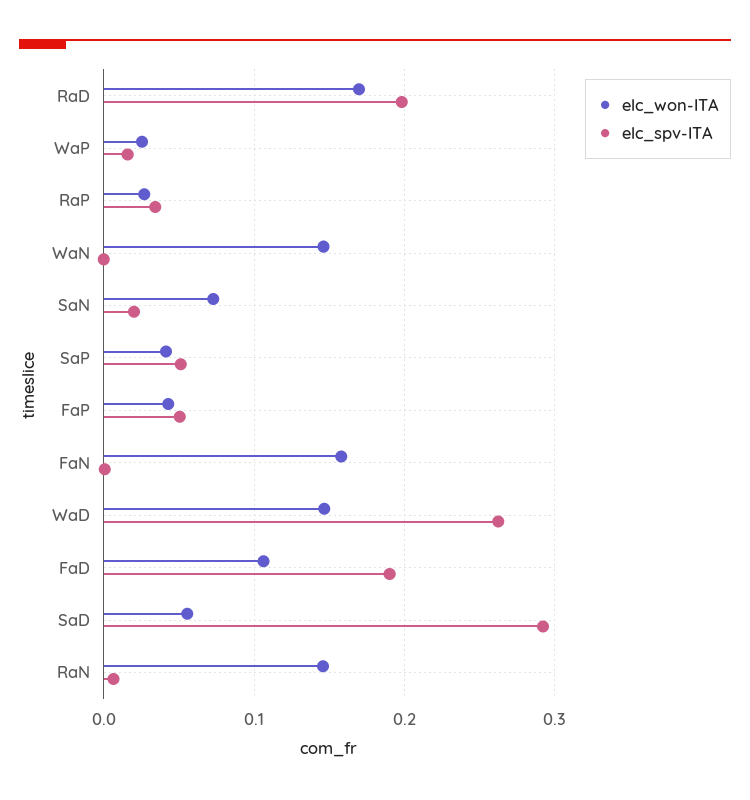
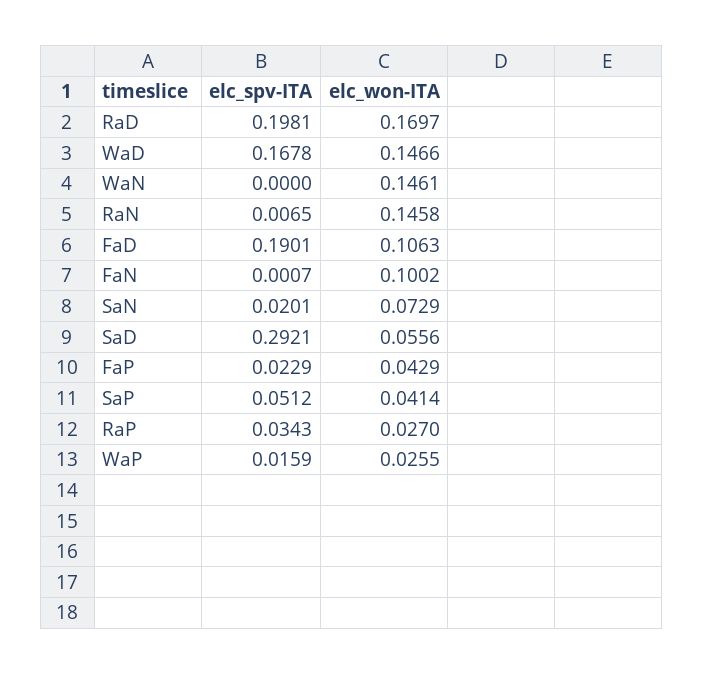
elc_spv-ITA, FaP: 0.05 -> 0.0229
elc_won-ITA, FaN: 0.16 -> 0.1002
elc_spv-ITA, WaD: 0.26 -> 0.1678

